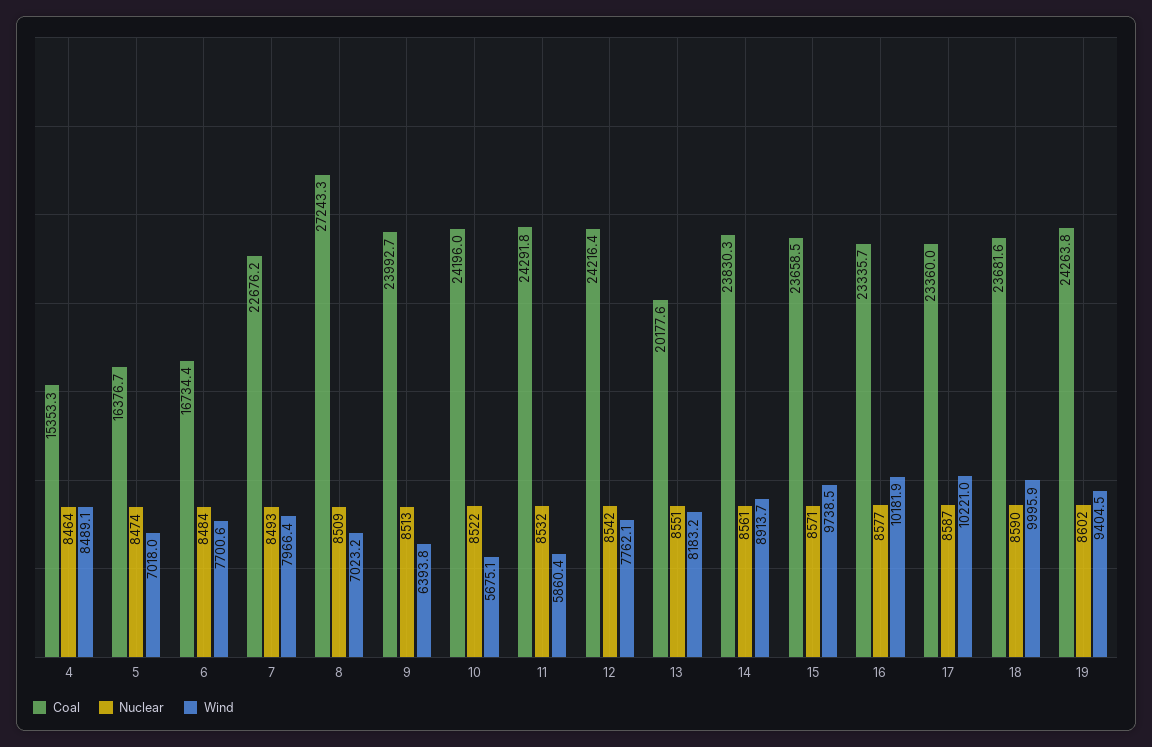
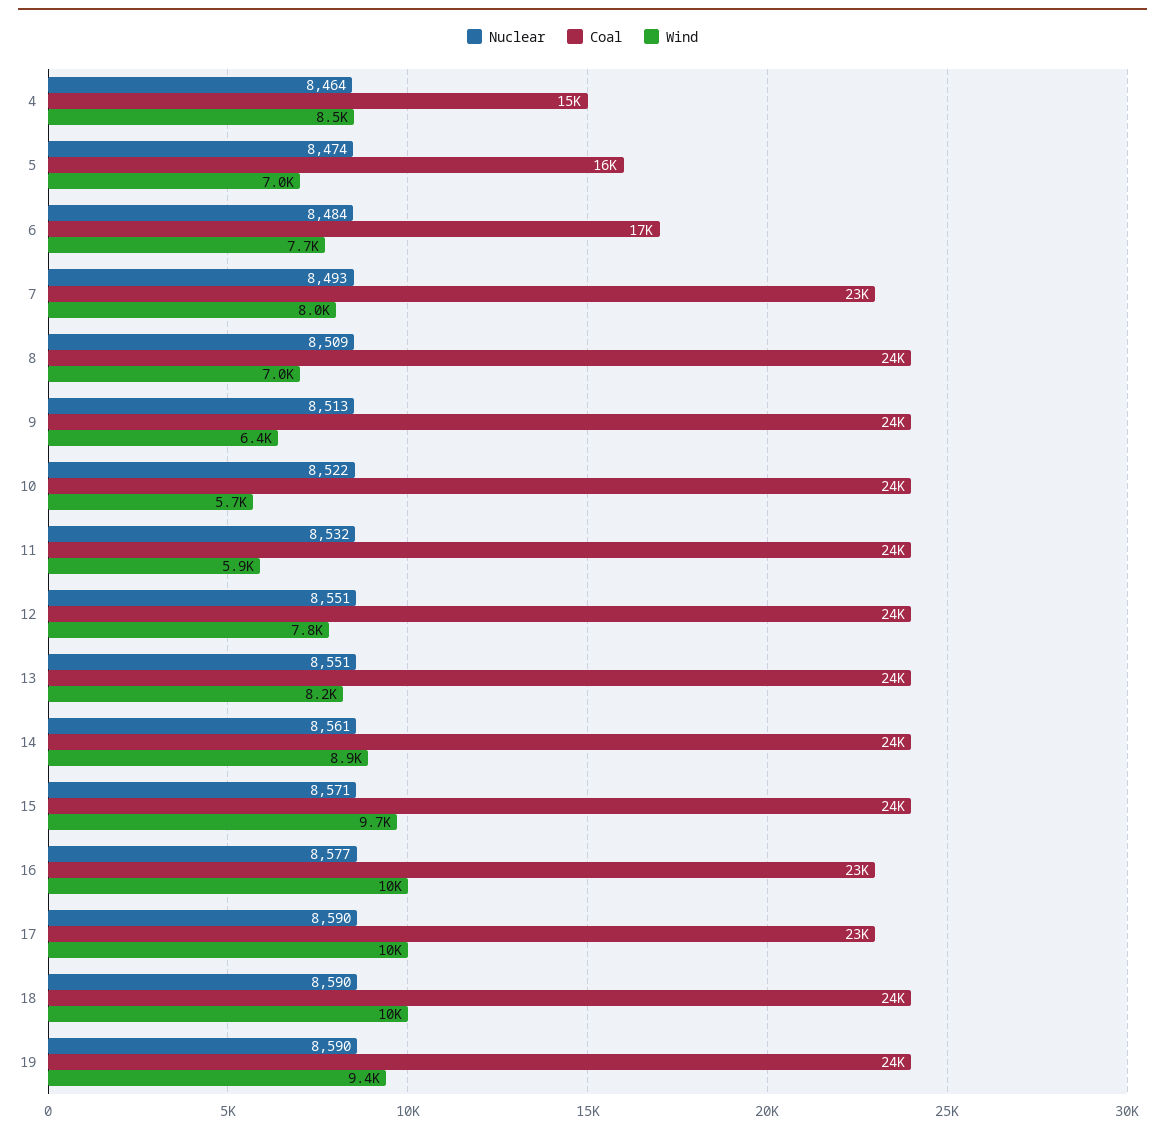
Coal, 8: 27243.3 -> 24000
Nuclear, 12: 8542 -> 8551
Coal, 13: 20177.6 -> 24000
Nuclear, 17: 8587 -> 8590
Nuclear, 19: 8602 -> 8590

